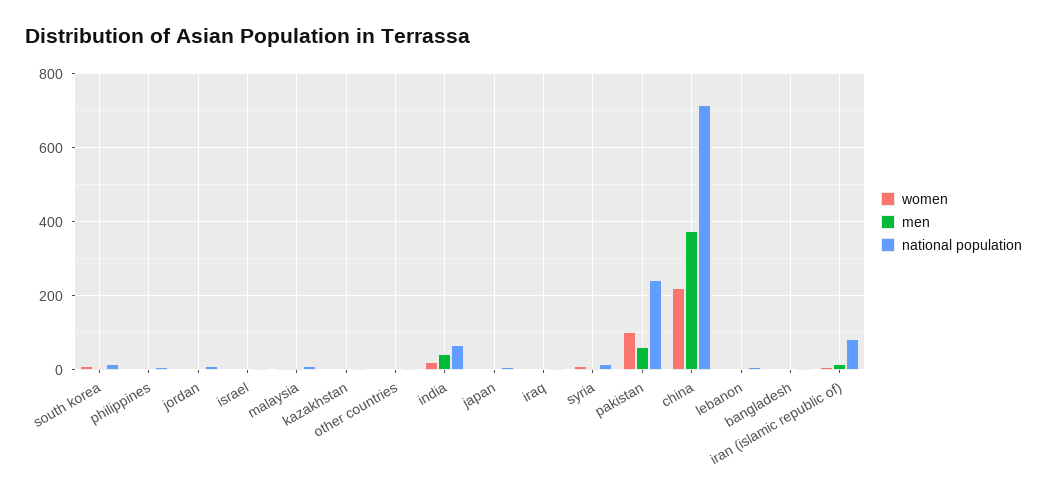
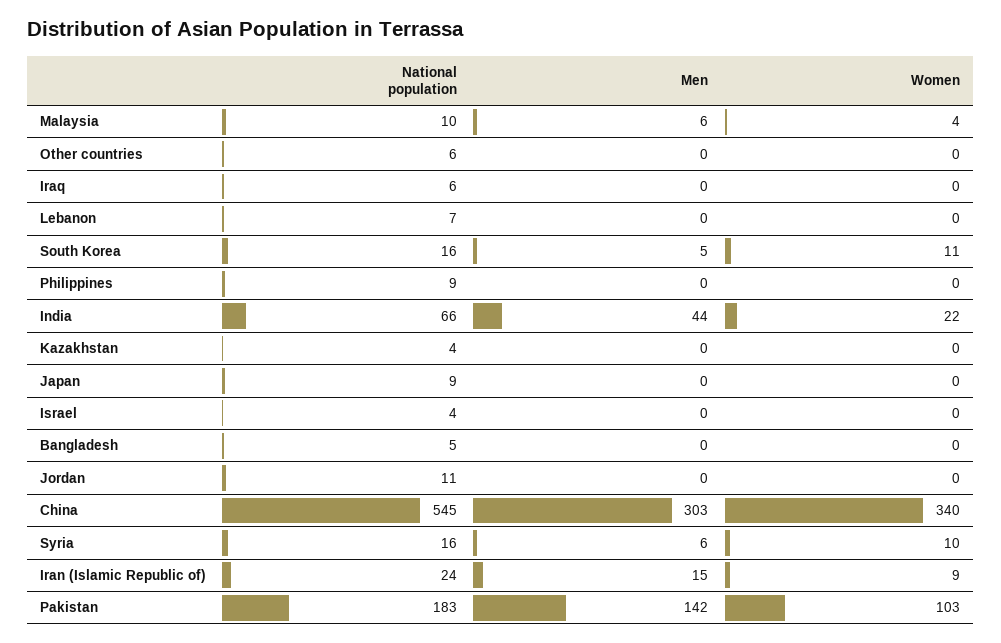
men, pakistan: 60 -> 142
national population, pakistan: 240 -> 183
women, china: 220 -> 340
men, china: 380 -> 303
national population, china: 720 -> 545
national population, iran (islamic republic of): 80 -> 24

